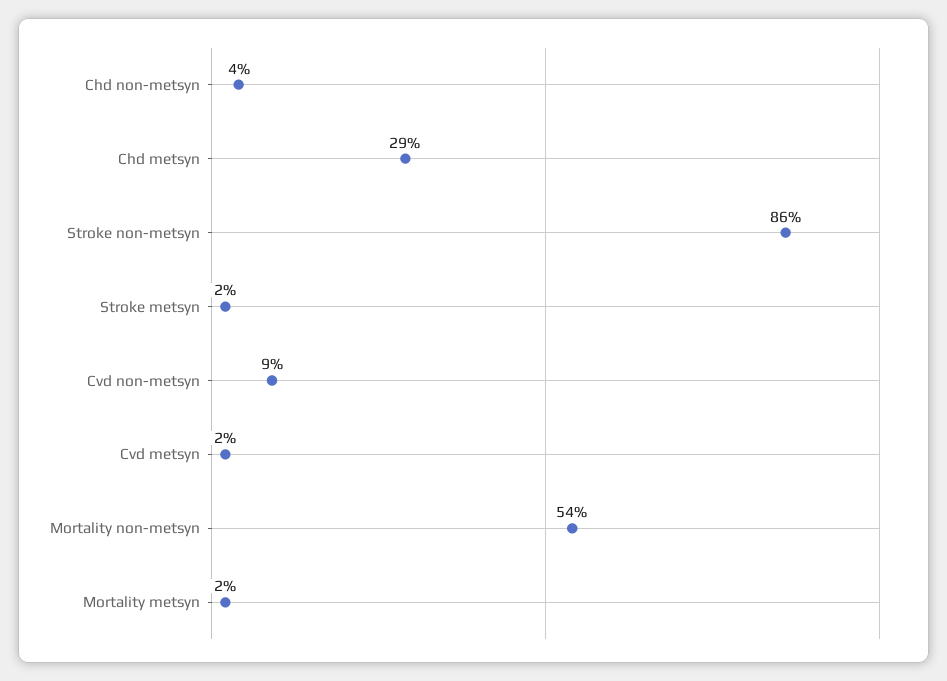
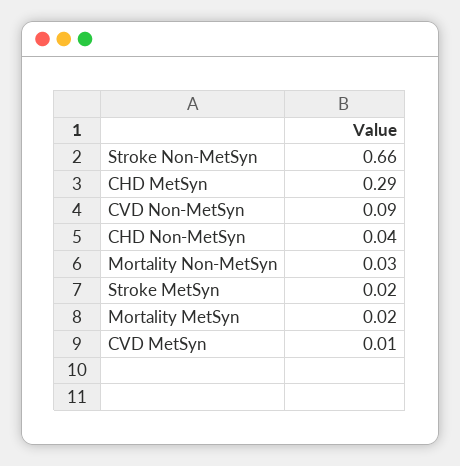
Stroke non-metsyn: 0.86 -> 0.66
Cvd metsyn: 0.02 -> 0.01
Mortality non-metsyn: 0.54 -> 0.03

